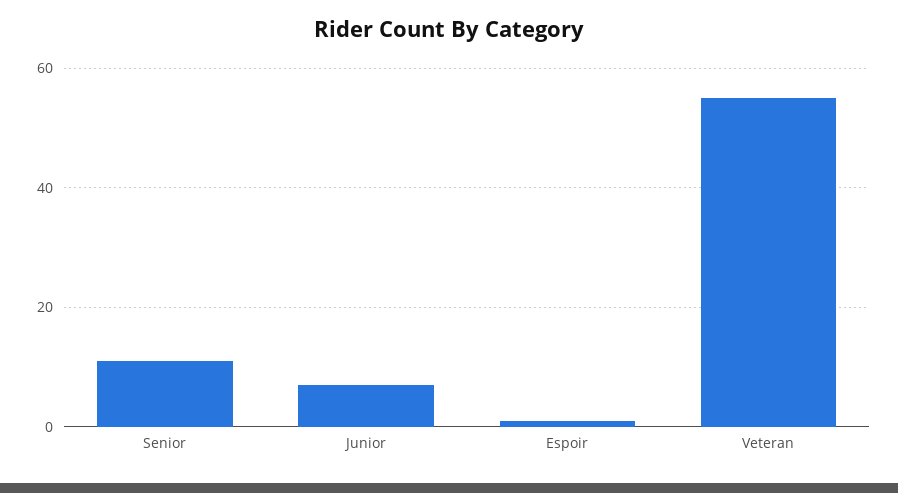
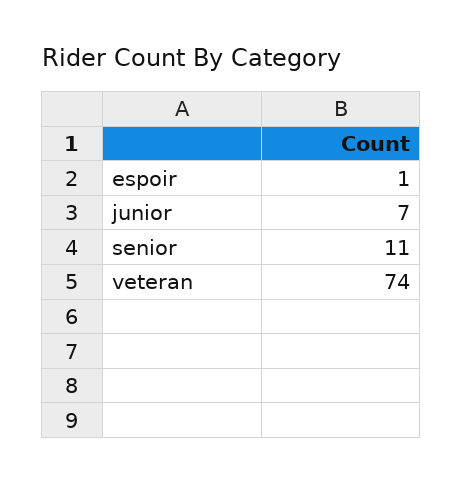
Veteran: 55 -> 74

